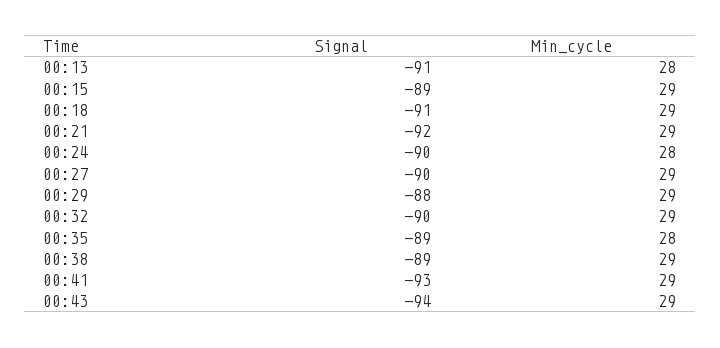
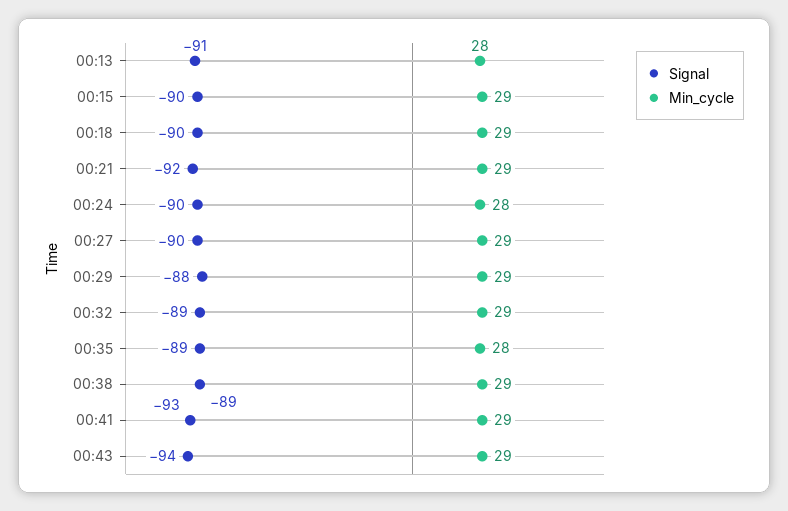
Signal, 00:15: -89 -> -90
Signal, 00:18: -91 -> -90
Signal, 00:32: -90 -> -89

